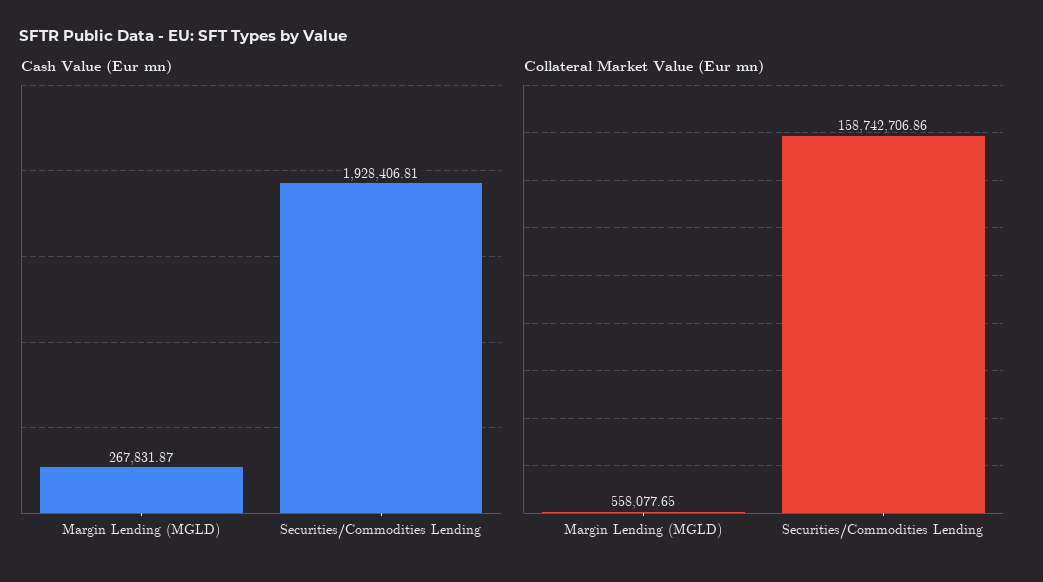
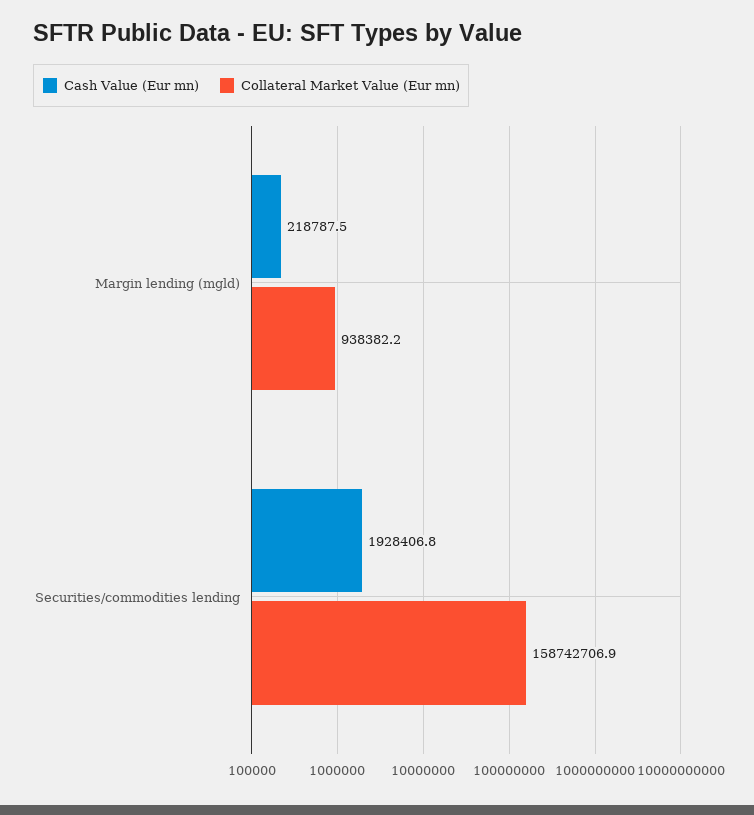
Cash Value (Eur mn), Margin Lending (MGLD): 267831.87 -> 218787.5
Collateral Market Value (Eur mn), Margin Lending (MGLD): 558077.65 -> 938382.2

